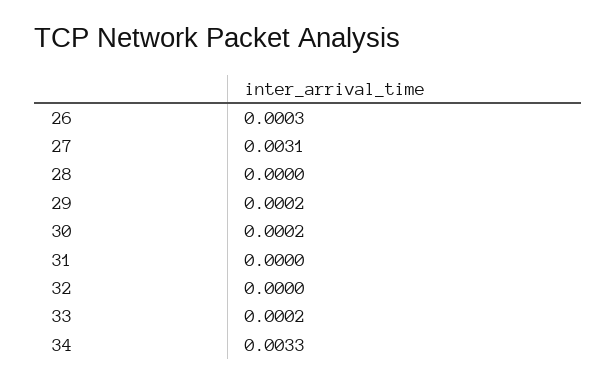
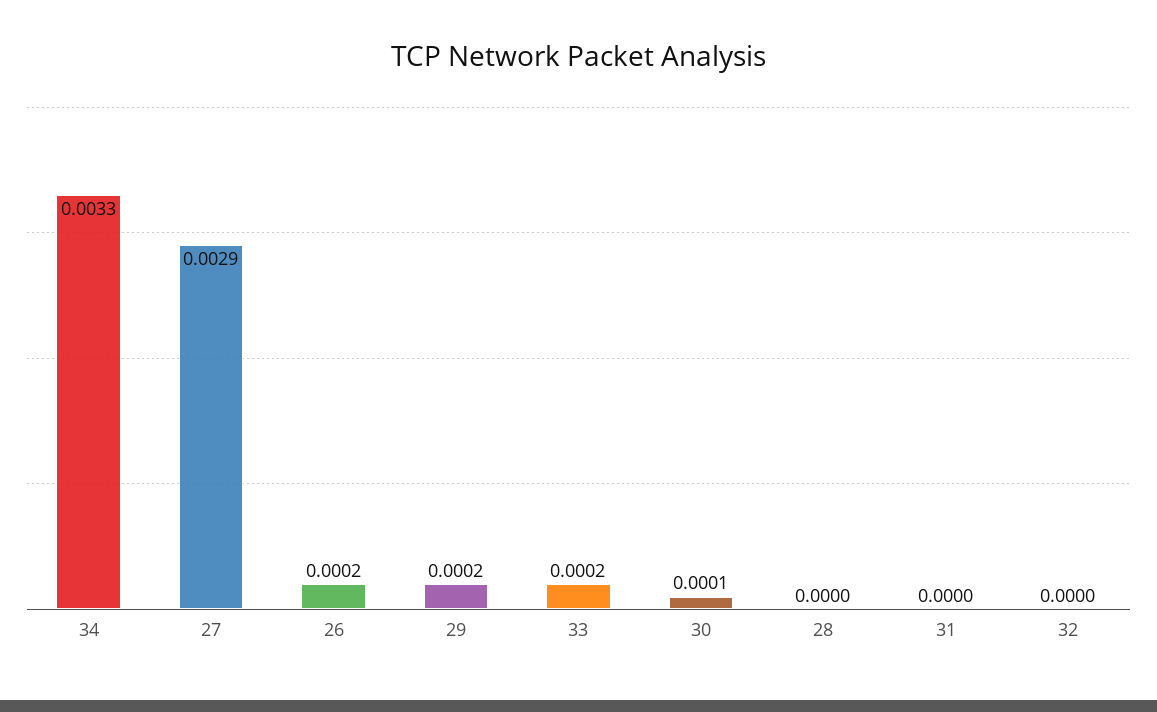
26: 0.0003 -> 0.0002
27: 0.0031 -> 0.0029
30: 0.0002 -> 0.0001

